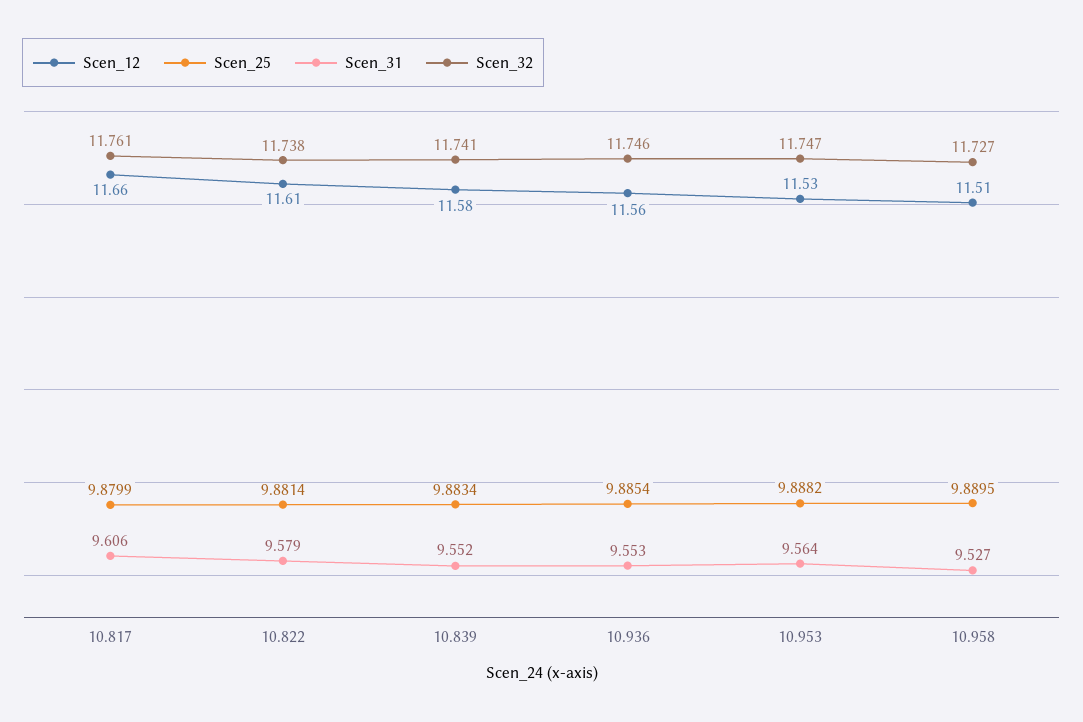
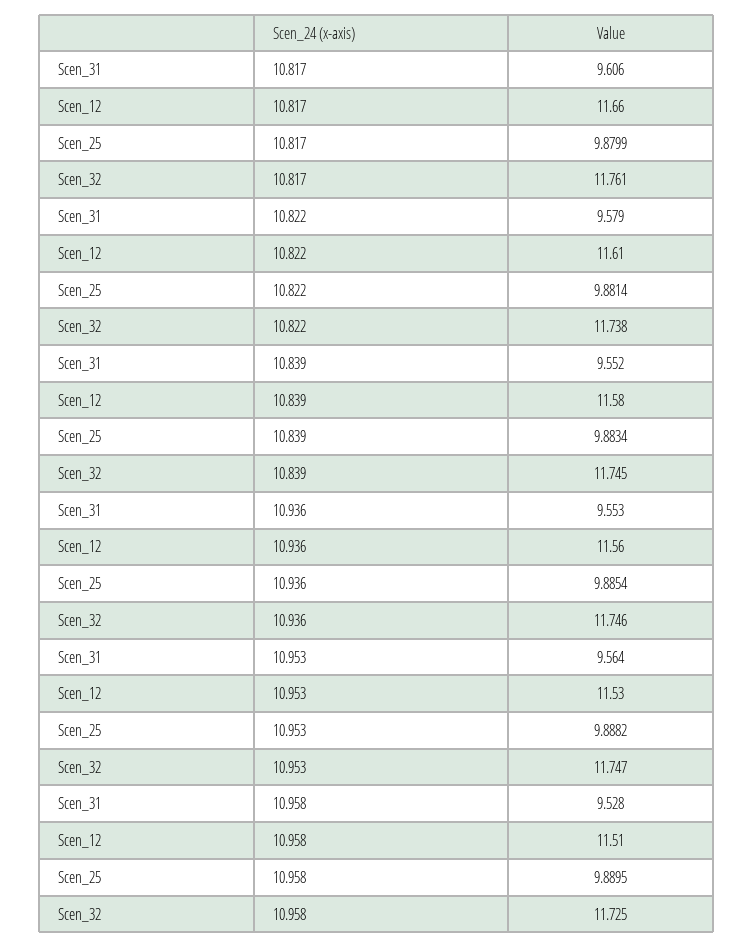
Scen_32, 10.839: 11.741 -> 11.745
Scen_31, 10.958: 9.527 -> 9.528
Scen_32, 10.958: 11.727 -> 11.725

